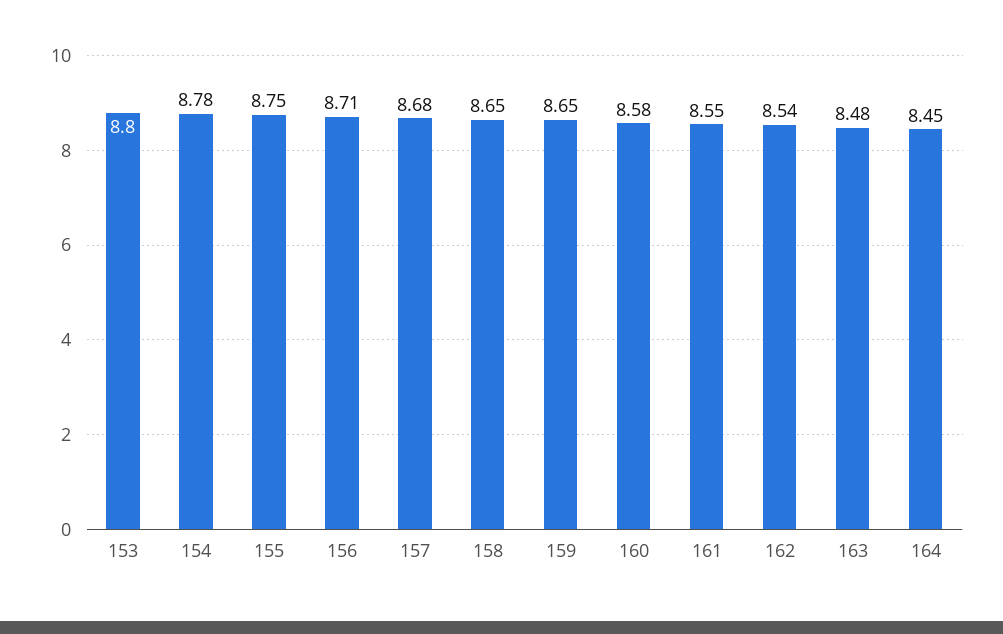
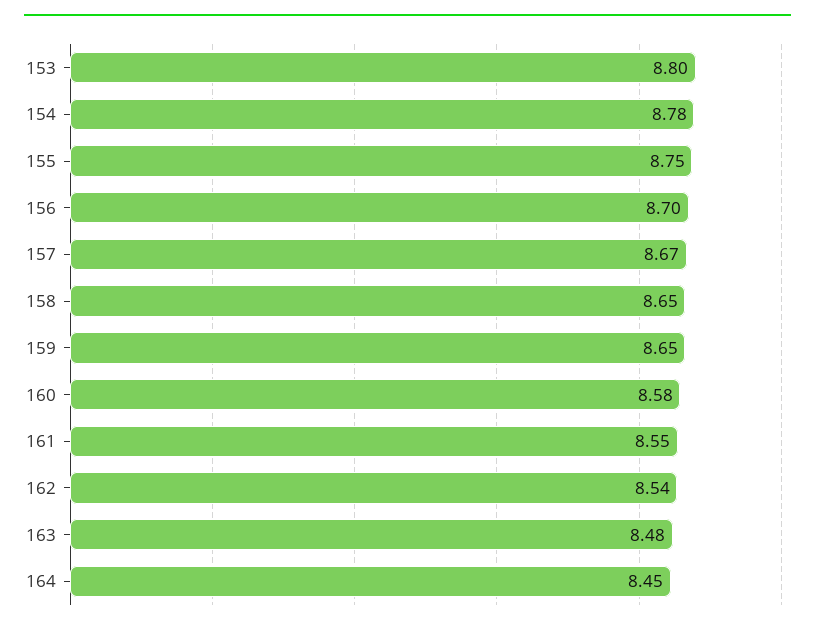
156: 8.71 -> 8.7
157: 8.68 -> 8.67

